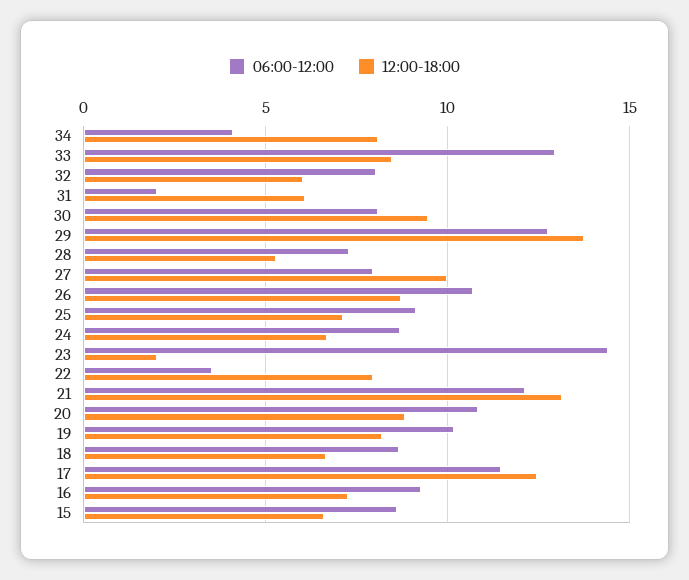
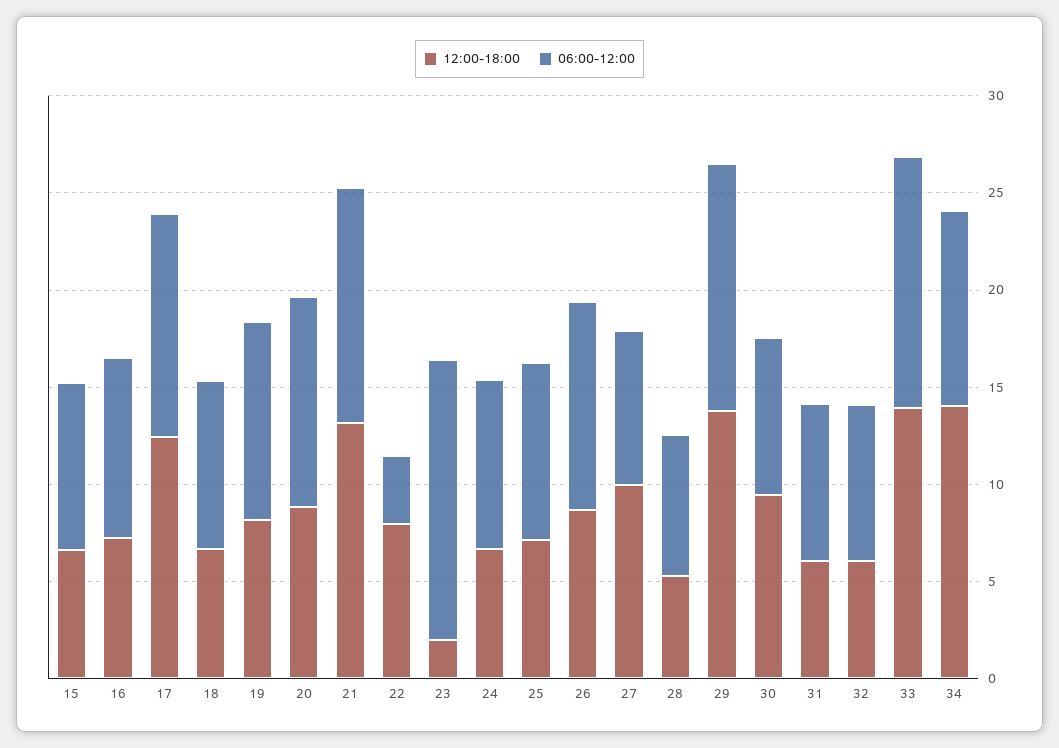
06:00-12:00, 34: 4 -> 10
12:00-18:00, 34: 8 -> 14
12:00-18:00, 33: 8.5 -> 14
06:00-12:00, 31: 2 -> 8

